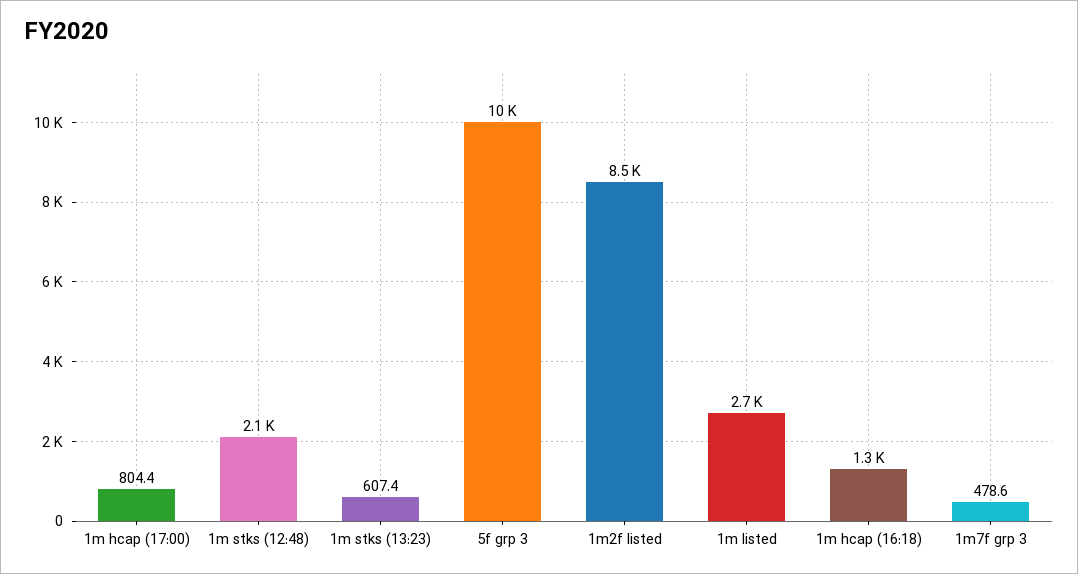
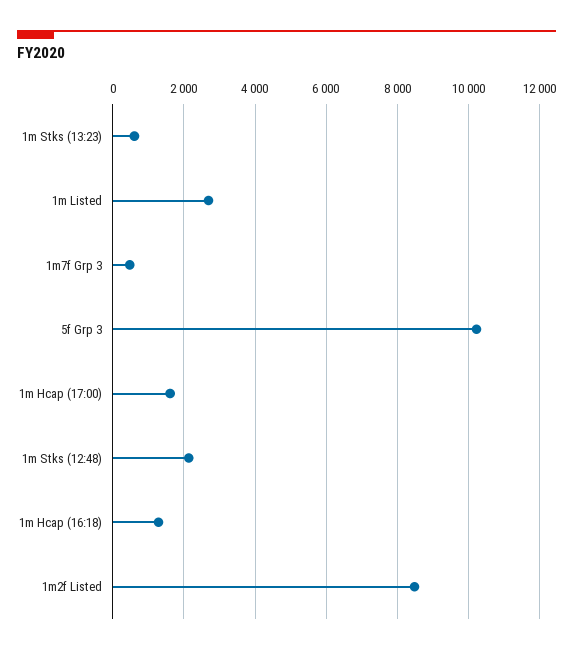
1m hcap (17:00): 804.4 -> 1600

